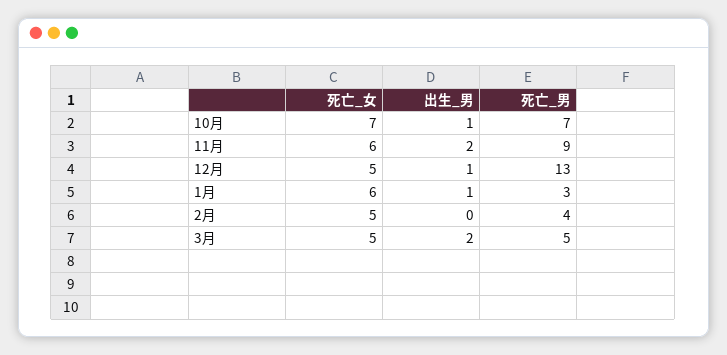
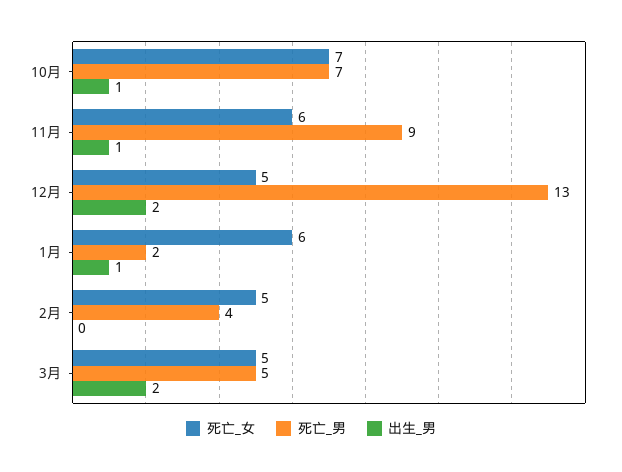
出生_男, 11月: 2 -> 1
出生_男, 12月: 1 -> 2
死亡_男, 1月: 3 -> 2

